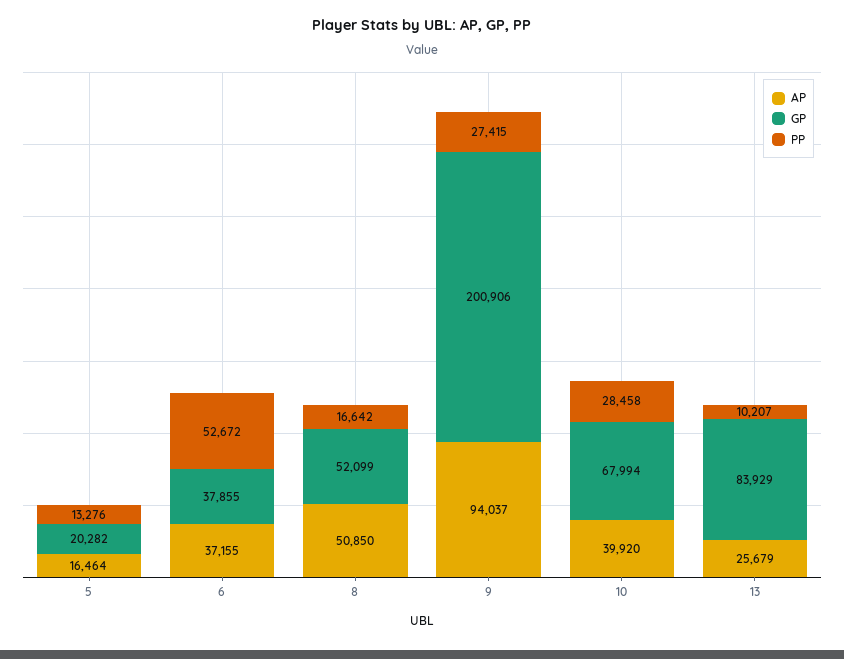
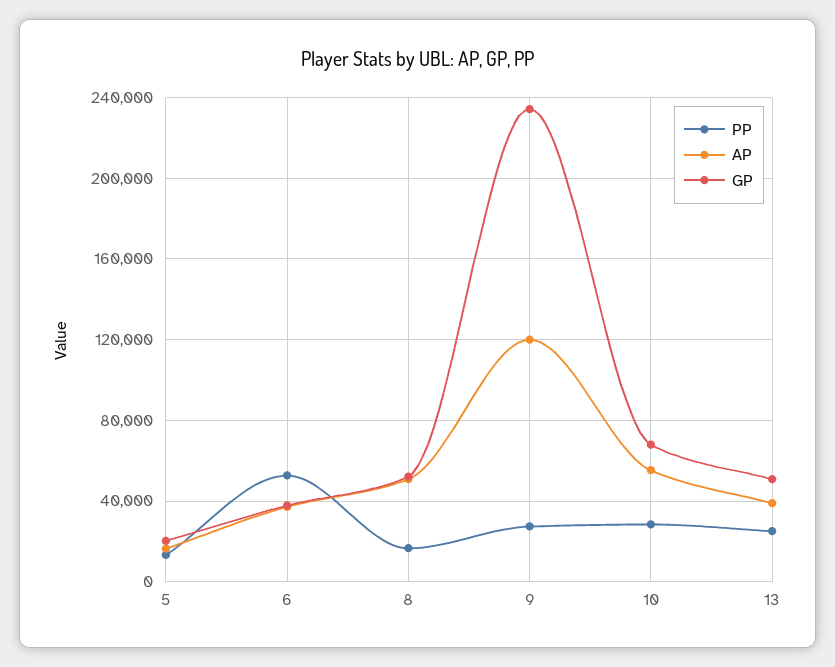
AP, 9: 94037 -> 120000
GP, 9: 200906 -> 235000
AP, 10: 39920 -> 55000
AP, 13: 25679 -> 40000
GP, 13: 83929 -> 50000
PP, 13: 10207 -> 25000

